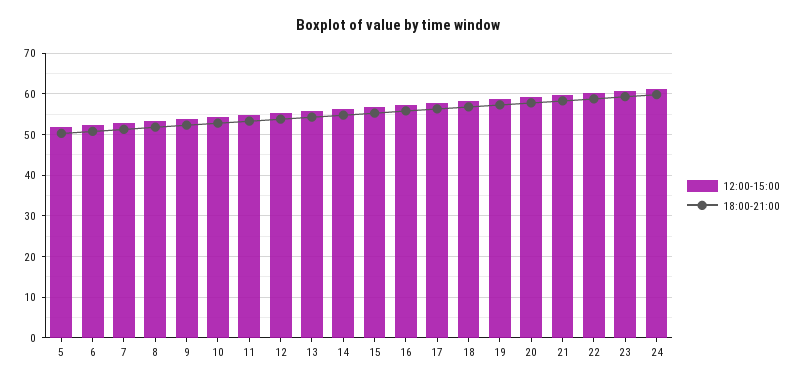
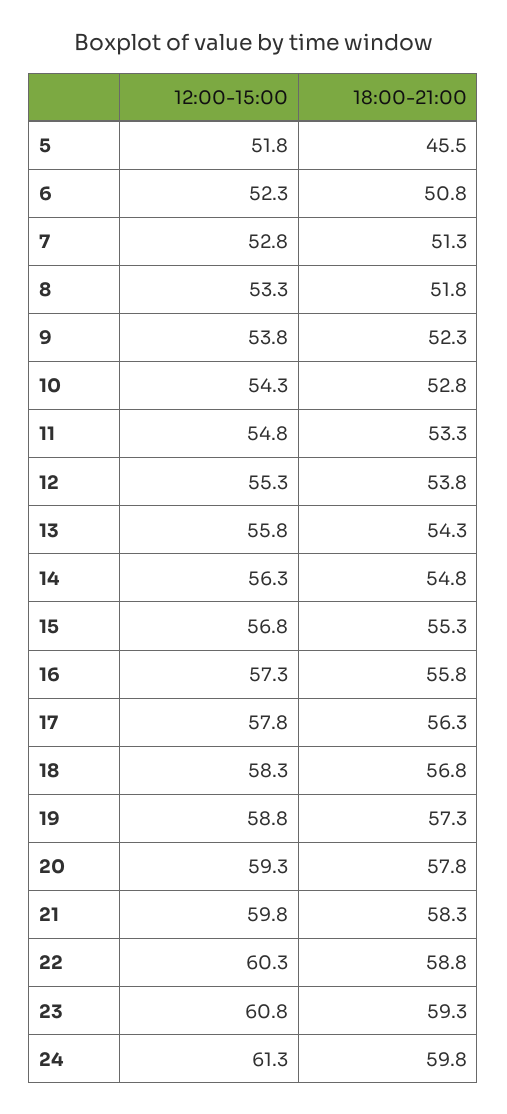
18:00-21:00, 5: 50 -> 45.5

